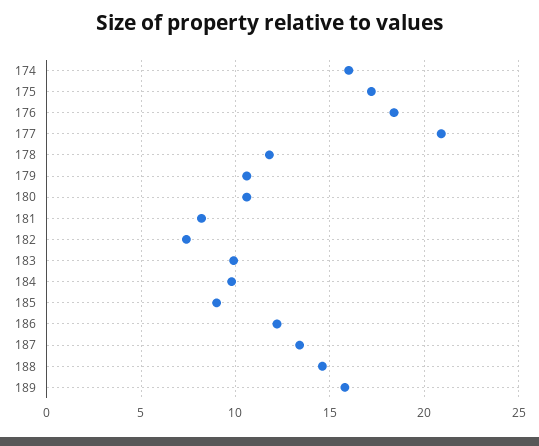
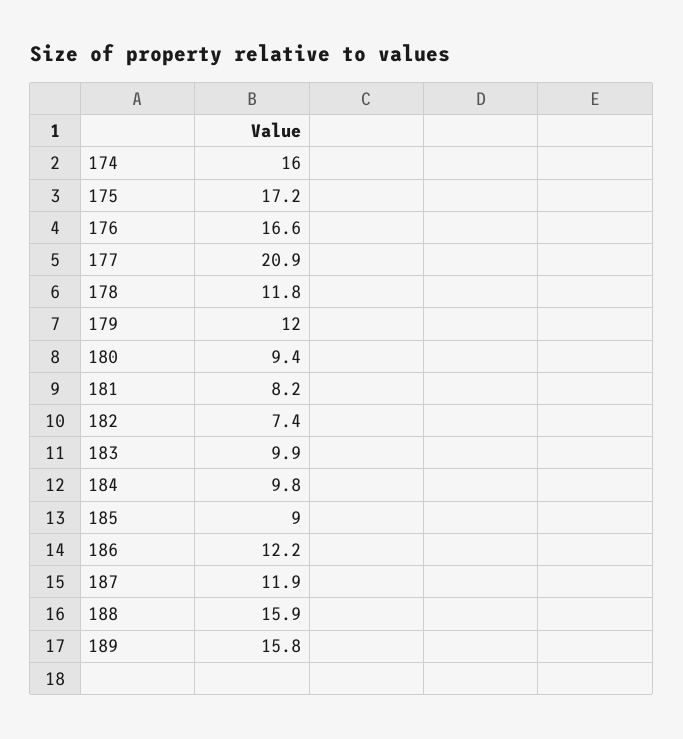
176: 18.5 -> 16.6
179: 10.5 -> 12
180: 10.5 -> 9.4
187: 13.5 -> 11.9
188: 14.5 -> 15.9

